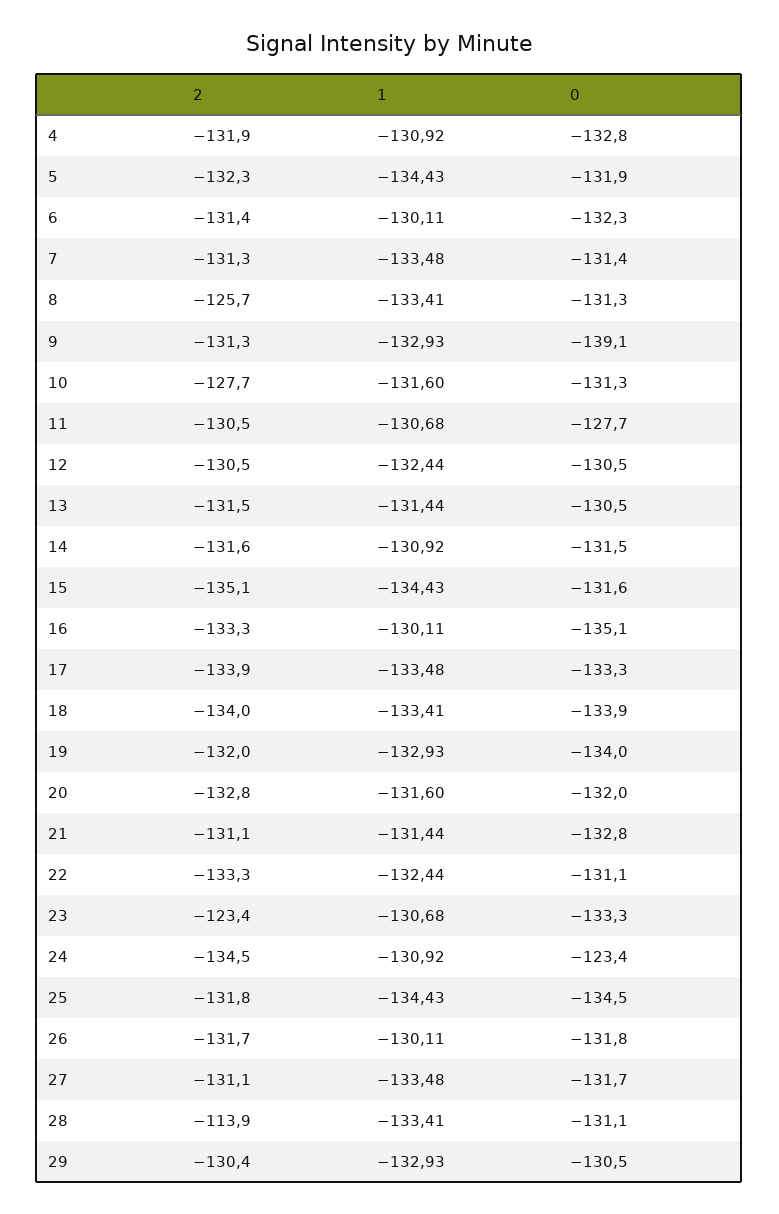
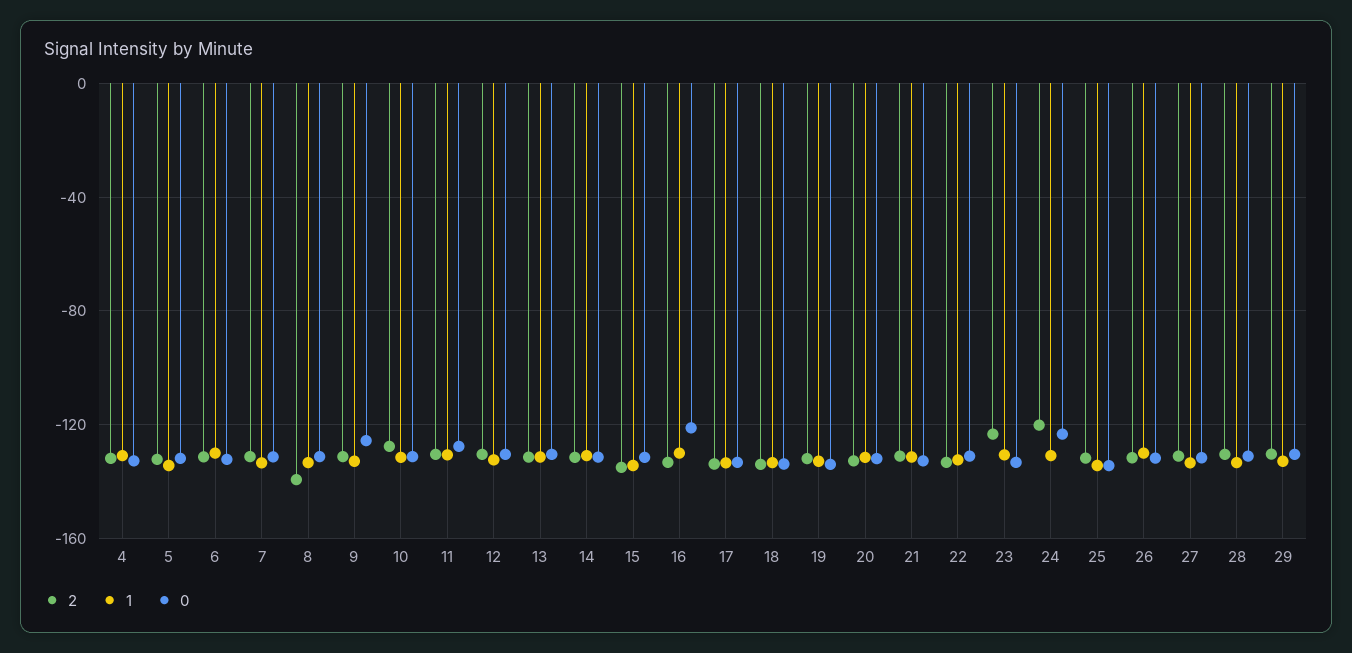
2, 8: -125.7 -> -140
0, 9: -139.1 -> -125
0, 16: -135.1 -> -120
2, 24: -134.5 -> -120
2, 28: -113.9 -> -130

